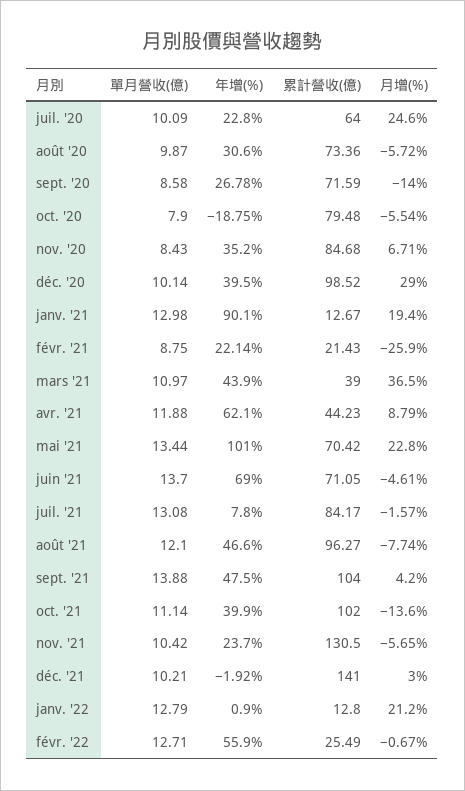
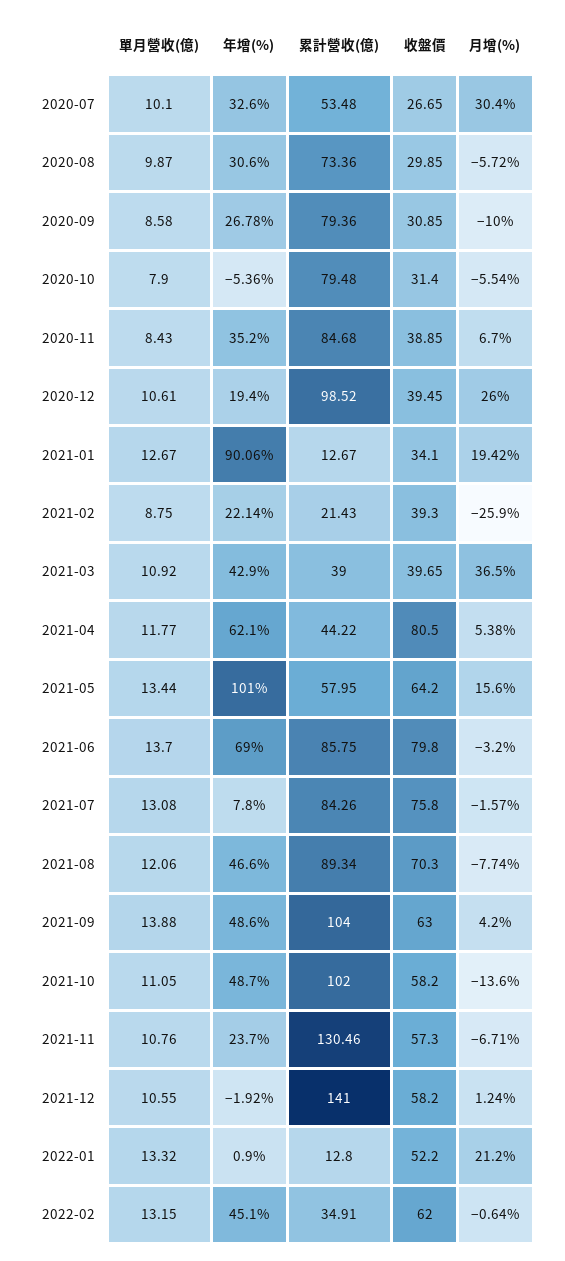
單月營收(億), juil. '20: 10.09 -> 10.1
年增(%), juil. '20: 22.8 -> 32.6
累計營收(億), juil. '20: 64 -> 53.48
月增(%), juil. '20: 24.6 -> 30.4
累計營收(億), sept. '20: 71.59 -> 79.36
月增(%), sept. '20: -14 -> -10
年增(%), oct. '20: -18.75 -> -5.36
月增(%), nov. '20: 6.71 -> 6.7
單月營收(億), déc. '20: 10.14 -> 10.61
年增(%), déc. '20: 39.5 -> 19.4
月增(%), déc. '20: 29 -> 26
單月營收(億), janv. '21: 12.98 -> 12.67
年增(%), janv. '21: 90.1 -> 90.06
月增(%), janv. '21: 19.4 -> 19.42
單月營收(億), mars '21: 10.97 -> 10.92
年增(%), mars '21: 43.9 -> 42.9
單月營收(億), avr. '21: 11.88 -> 11.77
累計營收(億), avr. '21: 44.23 -> 44.22
月增(%), avr. '21: 8.79 -> 5.38
累計營收(億), mai '21: 70.42 -> 57.95
月增(%), mai '21: 22.8 -> 15.6
累計營收(億), juin '21: 71.05 -> 85.75
月增(%), juin '21: -4.61 -> -3.2
累計營收(億), juil. '21: 84.17 -> 84.26
單月營收(億), août '21: 12.1 -> 12.06
累計營收(億), août '21: 96.27 -> 89.34
年增(%), sept. '21: 47.5 -> 48.6
單月營收(億), oct. '21: 11.14 -> 11.05
年增(%), oct. '21: 39.9 -> 48.7
單月營收(億), nov. '21: 10.42 -> 10.76
累計營收(億), nov. '21: 130.5 -> 130.46
月增(%), nov. '21: -5.65 -> -6.71
單月營收(億), déc. '21: 10.21 -> 10.55
月增(%), déc. '21: 3 -> 1.24
單月營收(億), janv. '22: 12.79 -> 13.32
單月營收(億), févr. '22: 12.71 -> 13.15
年增(%), févr. '22: 55.9 -> 45.1
累計營收(億), févr. '22: 25.49 -> 34.91
月增(%), févr. '22: -0.67 -> -0.64
收盤價, juil. '20: none -> 26.65
收盤價, août '20: none -> 29.85
收盤價, sept. '20: none -> 30.85
收盤價, oct. '20: none -> 31.4
收盤價, nov. '20: none -> 38.85
收盤價, déc. '20: none -> 39.45
收盤價, janv. '21: none -> 34.1
收盤價, févr. '21: none -> 39.3
收盤價, mars '21: none -> 39.65
收盤價, avr. '21: none -> 80.5
收盤價, mai '21: none -> 64.2
收盤價, juin '21: none -> 79.8
收盤價, juil. '21: none -> 75.8
收盤價, août '21: none -> 70.3
收盤價, sept. '21: none -> 63
收盤價, oct. '21: none -> 58.2
收盤價, nov. '21: none -> 57.3
收盤價, déc. '21: none -> 58.2
收盤價, janv. '22: none -> 52.2
收盤價, févr. '22: none -> 62

